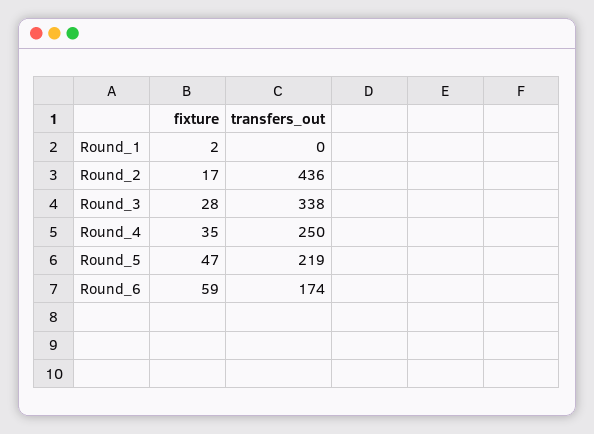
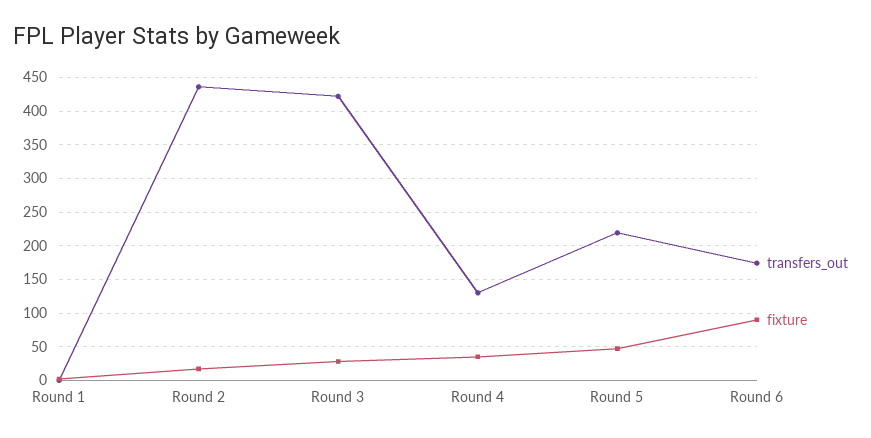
transfers_out, Round_3: 338 -> 420
transfers_out, Round_4: 250 -> 130
fixture, Round_6: 59 -> 90

